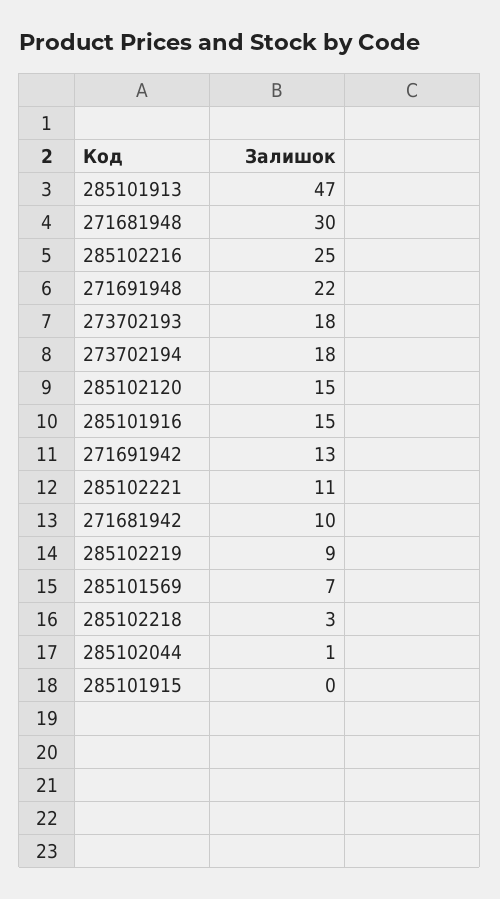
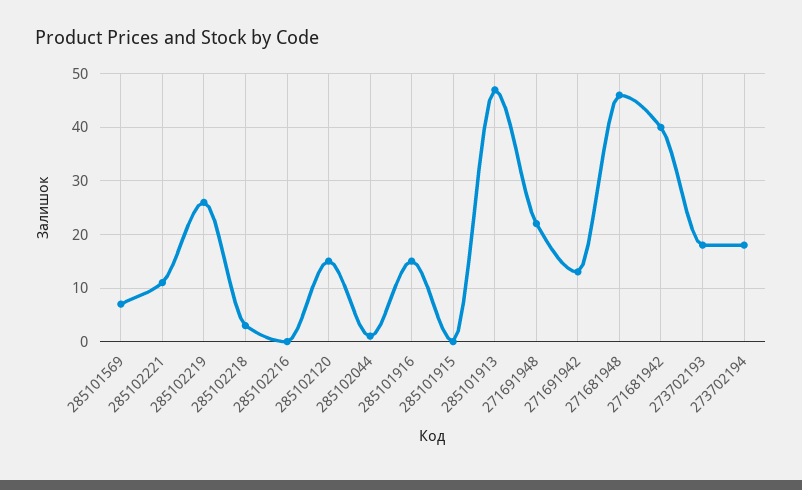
271681948: 30 -> 45
285102216: 25 -> 0
271681942: 10 -> 40
285102219: 9 -> 25

